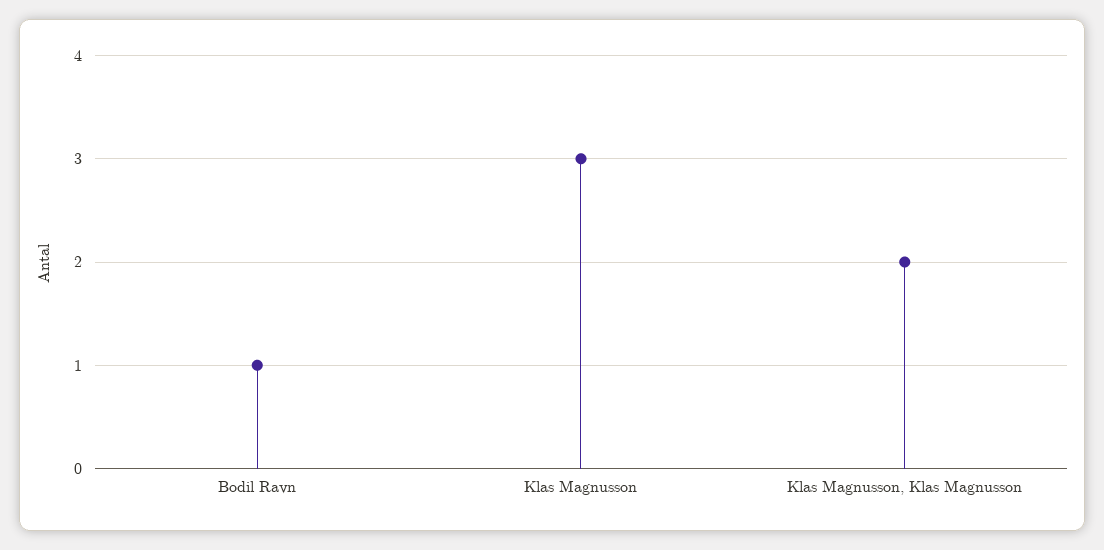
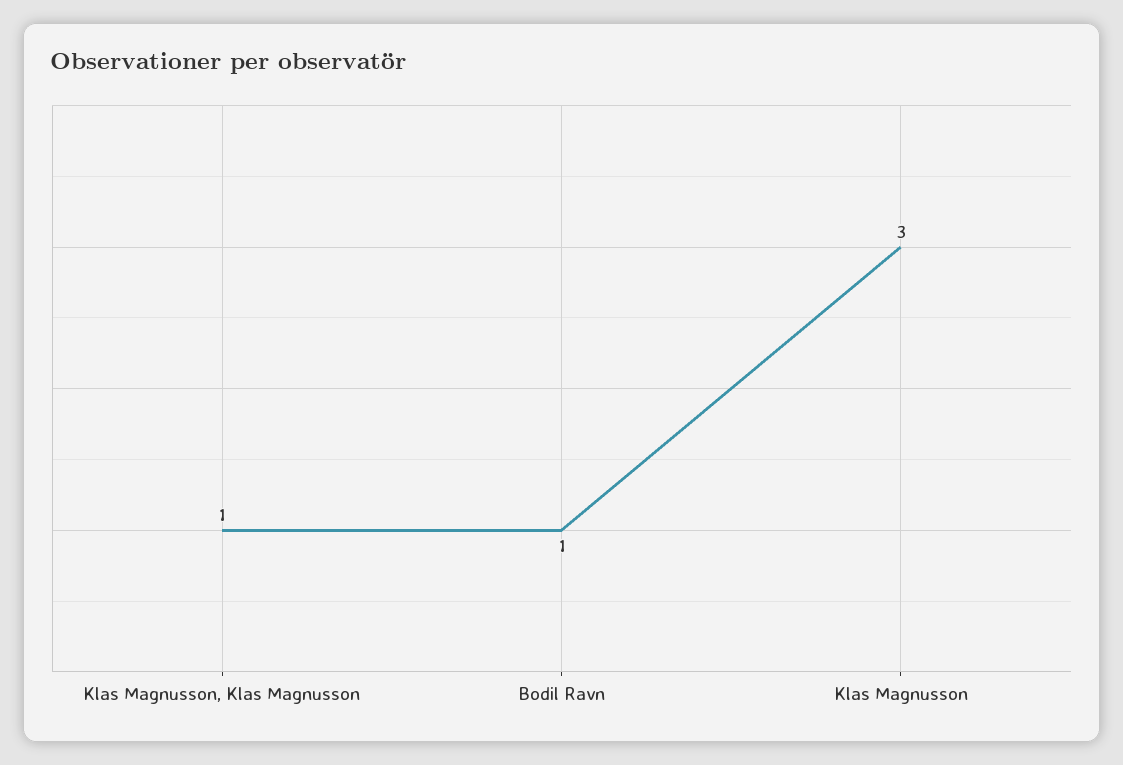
Klas Magnusson, Klas Magnusson: 2 -> 1

